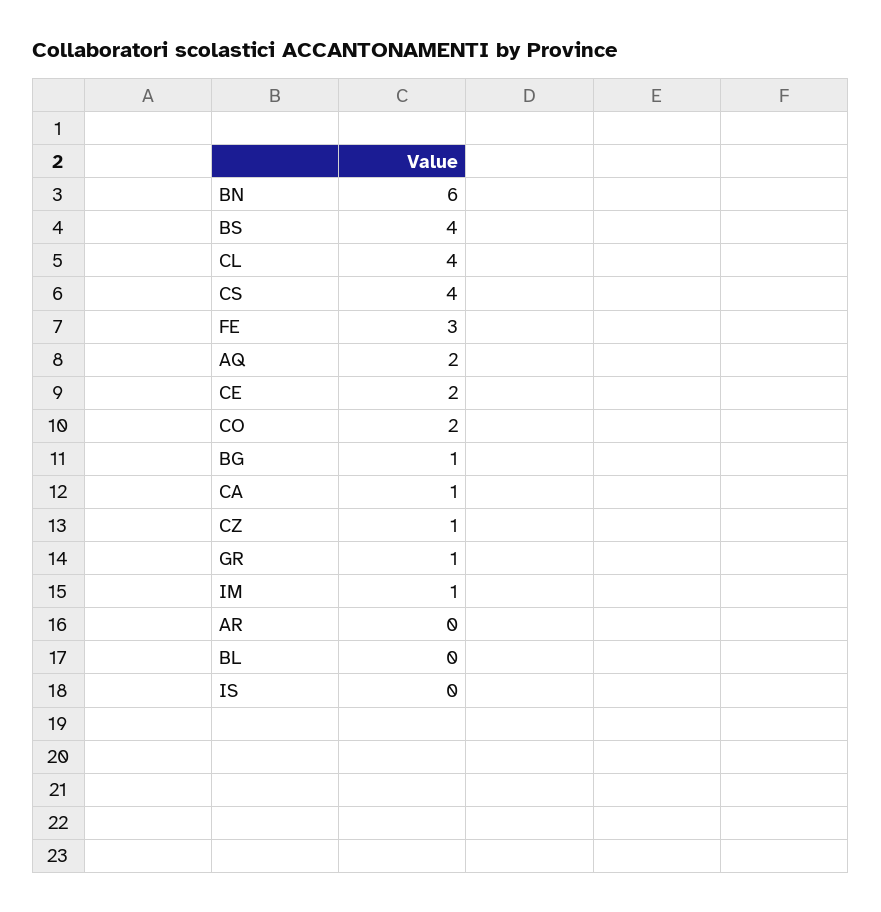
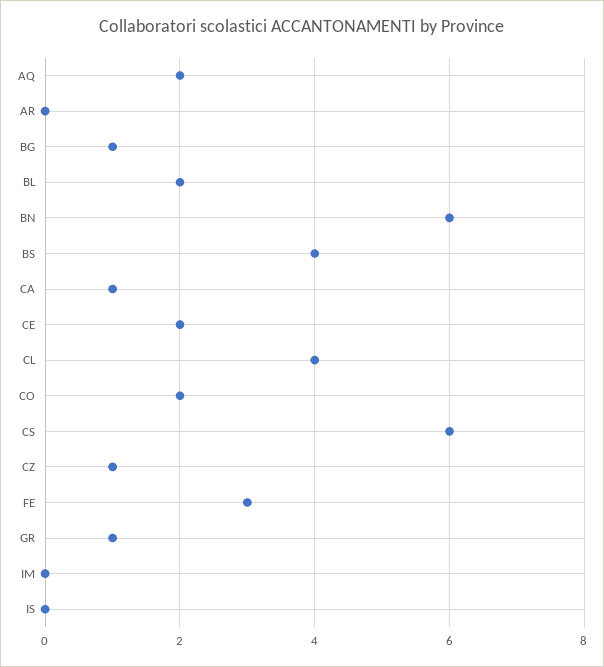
CS: 4 -> 6
IM: 1 -> 0
BL: 0 -> 2

